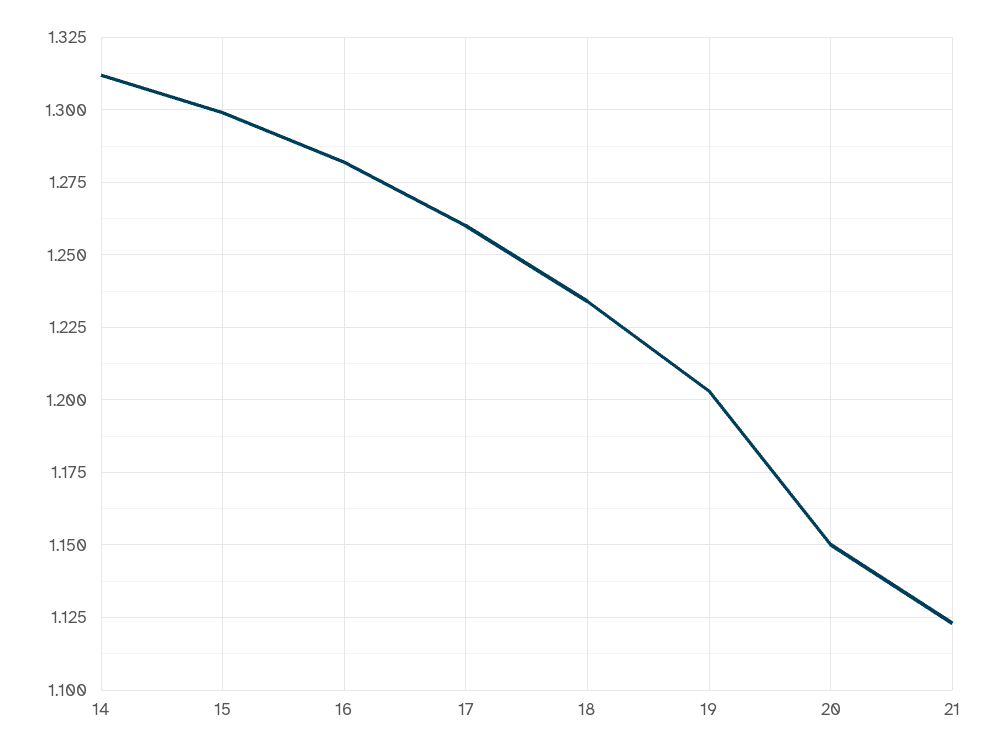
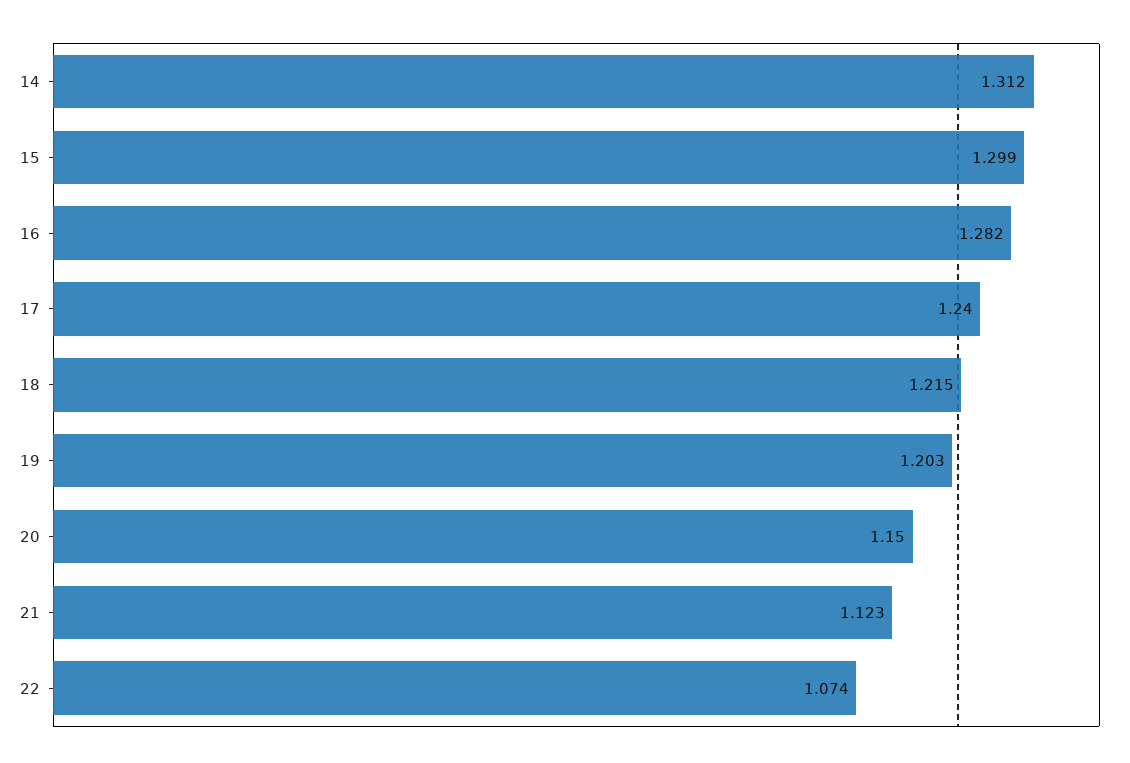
17: 1.26 -> 1.24
18: 1.235 -> 1.215
22: none -> 1.074

